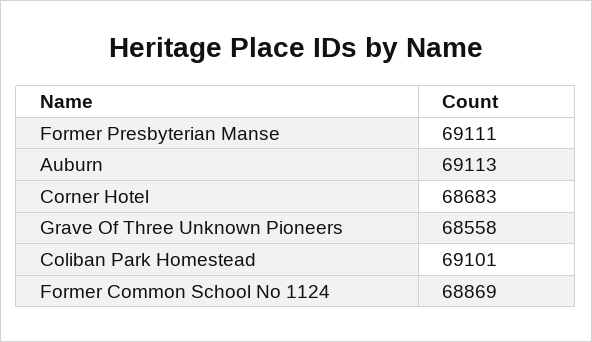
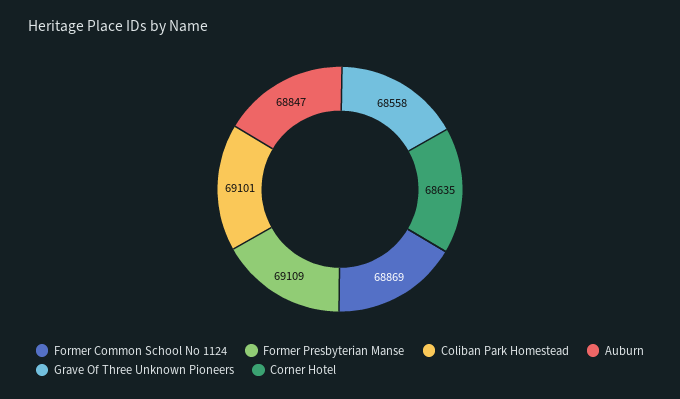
Former Presbyterian Manse: 69111 -> 69109
Auburn: 69113 -> 68847
Corner Hotel: 68683 -> 68635

